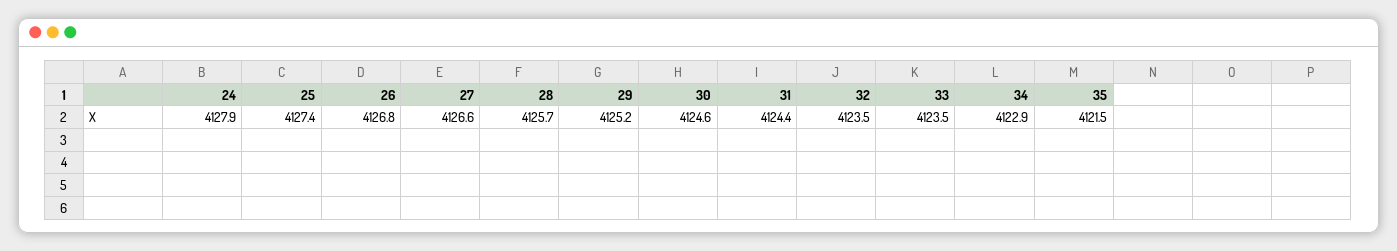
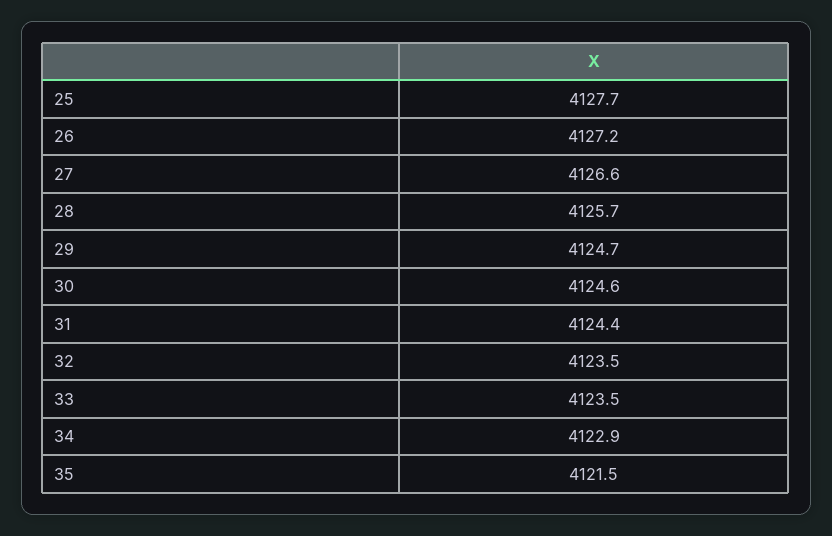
24: 4127.9 -> none
25: 4127.4 -> 4127.7
26: 4126.8 -> 4127.2
29: 4125.2 -> 4124.7

